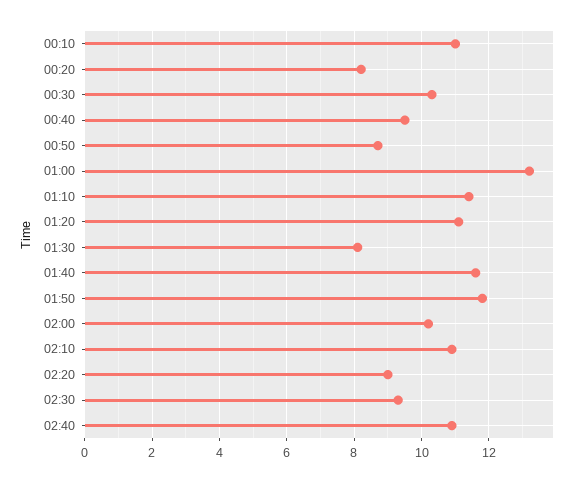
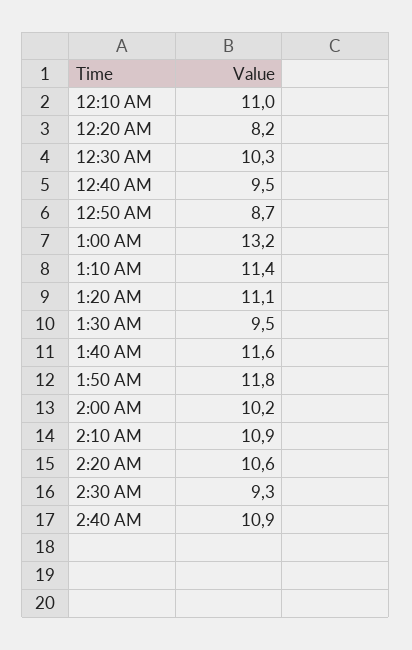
01:30: 8 -> 9.5
02:20: 9 -> 10.6

